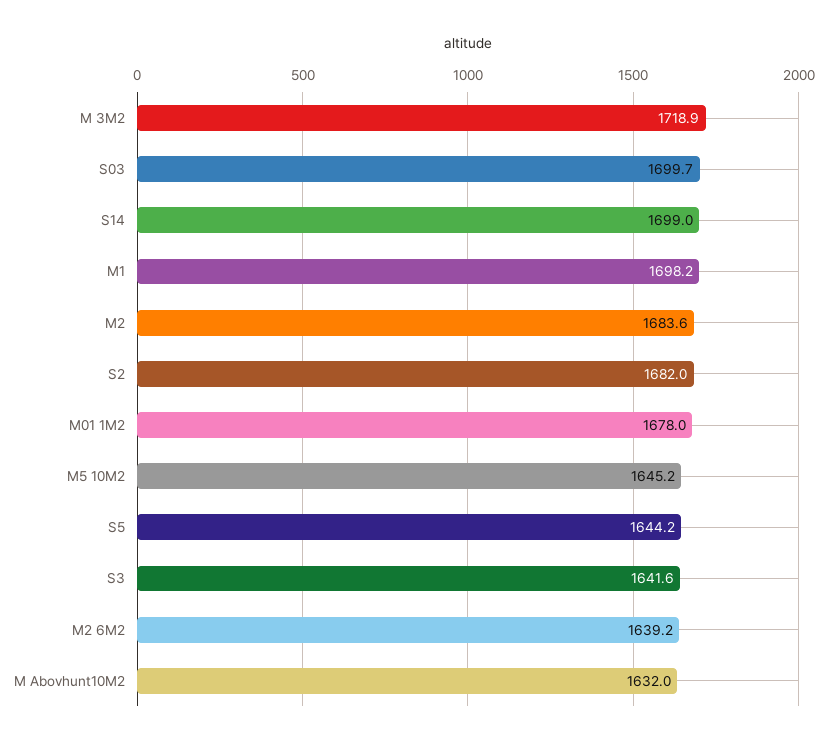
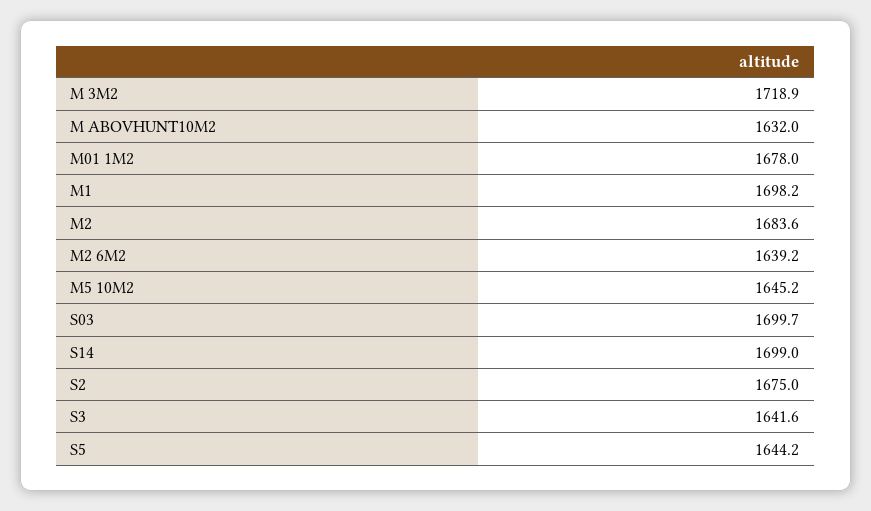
S2: 1682 -> 1675

